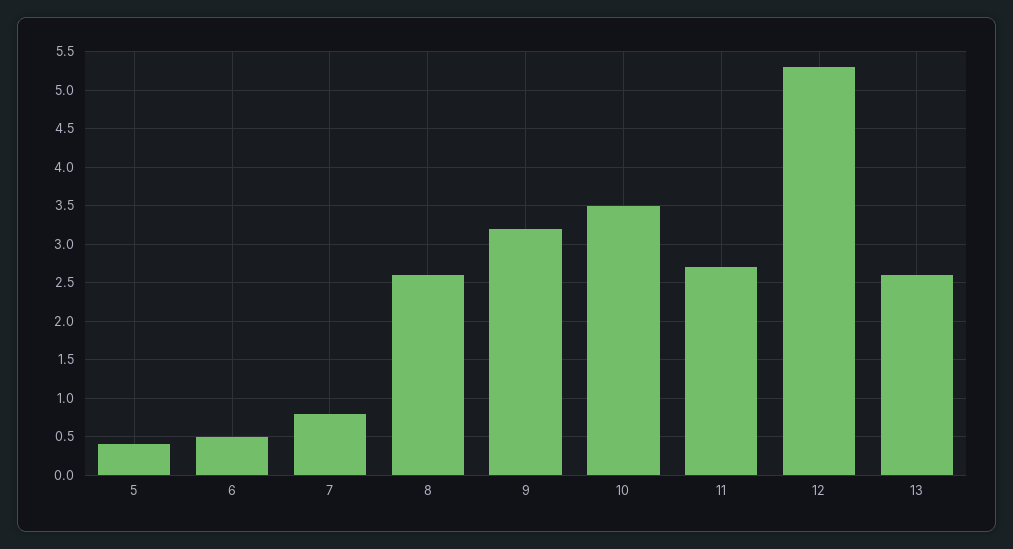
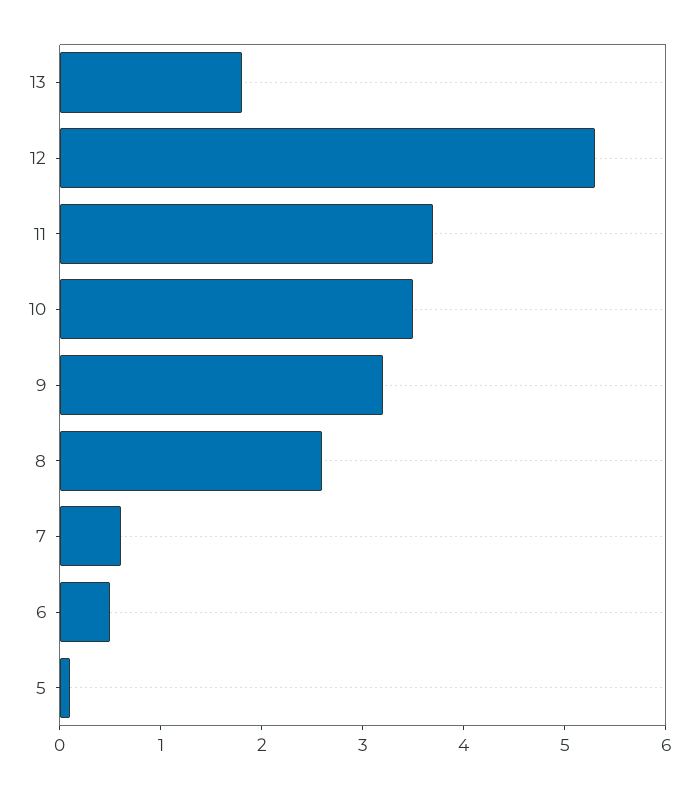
5: 0.4 -> 0.1
7: 0.8 -> 0.6
11: 2.7 -> 3.7
13: 2.6 -> 1.8

